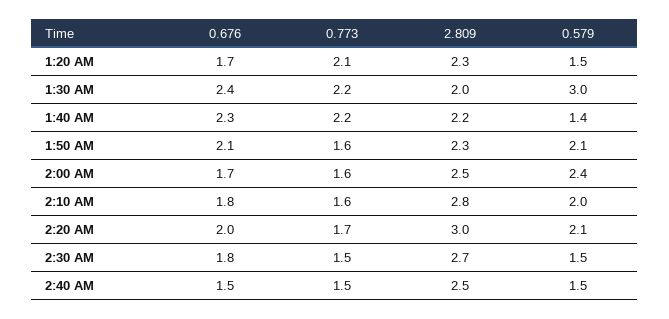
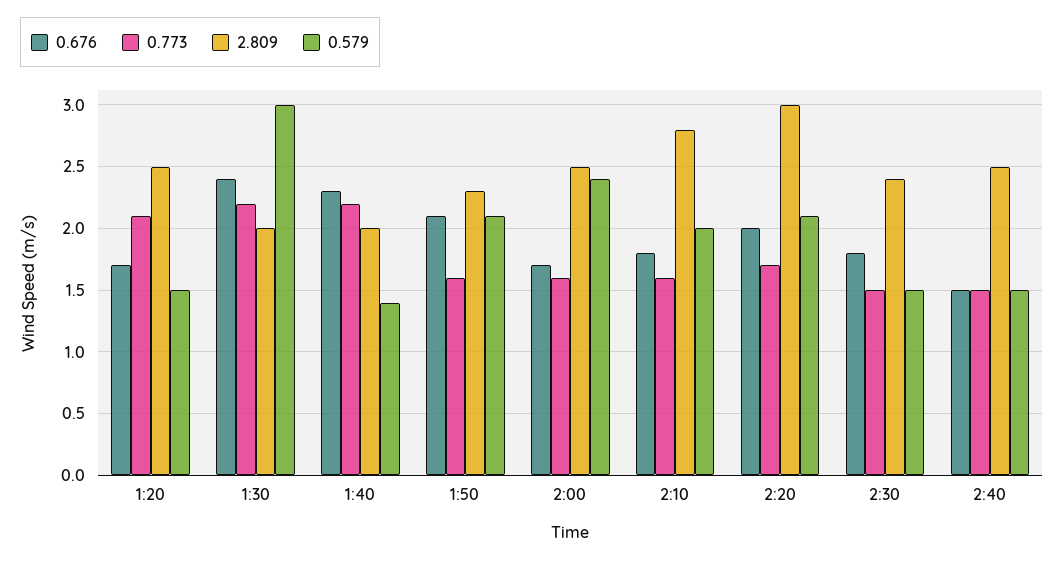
2.809, 1:20 AM: 2.3 -> 2.5
2.809, 1:40 AM: 2.2 -> 2
2.809, 2:30 AM: 2.7 -> 2.4

